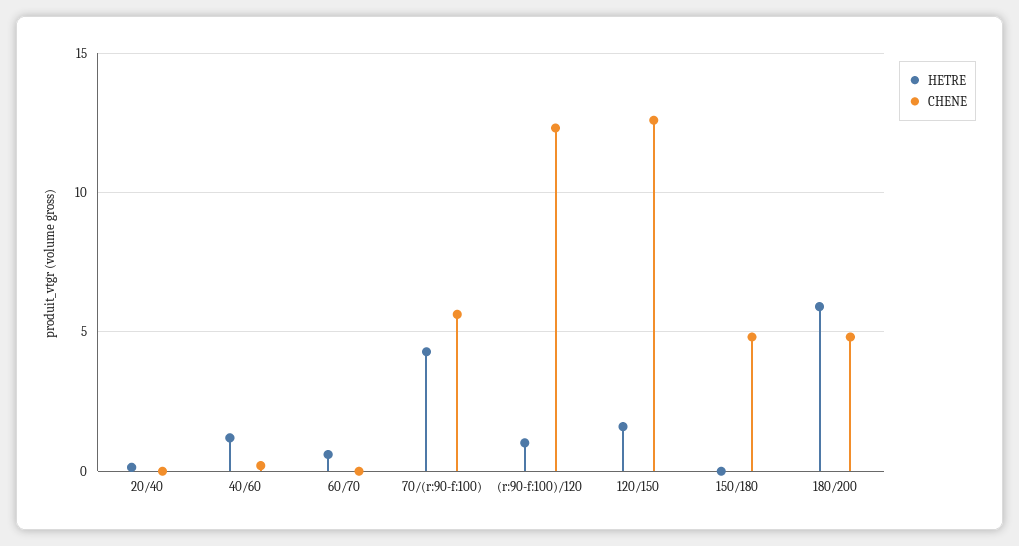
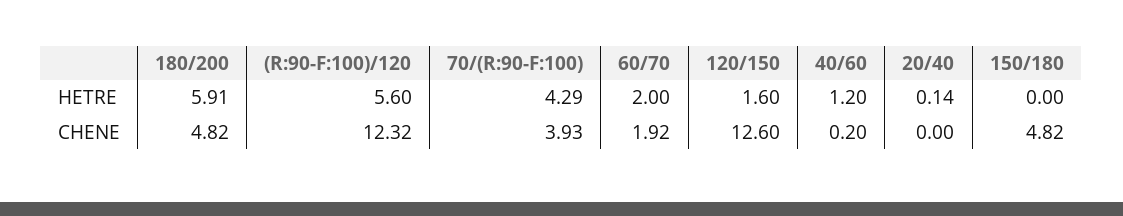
HETRE, 60/70: 0.5 -> 2
CHENE, 60/70: 0 -> 1.92
CHENE, 70/(r:90-f:100): 5.5 -> 3.93
HETRE, (r:90-f:100)/120: 1 -> 5.6

